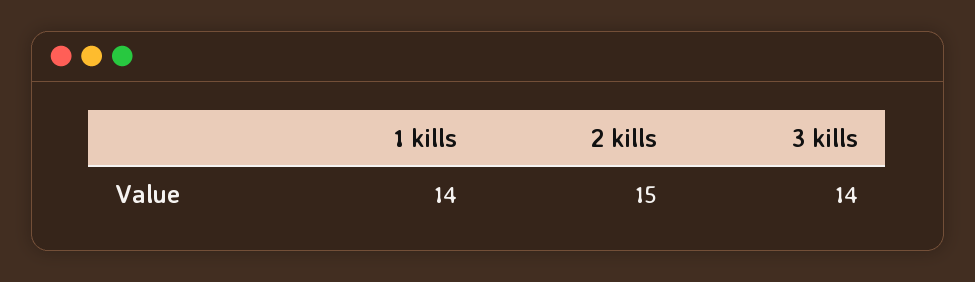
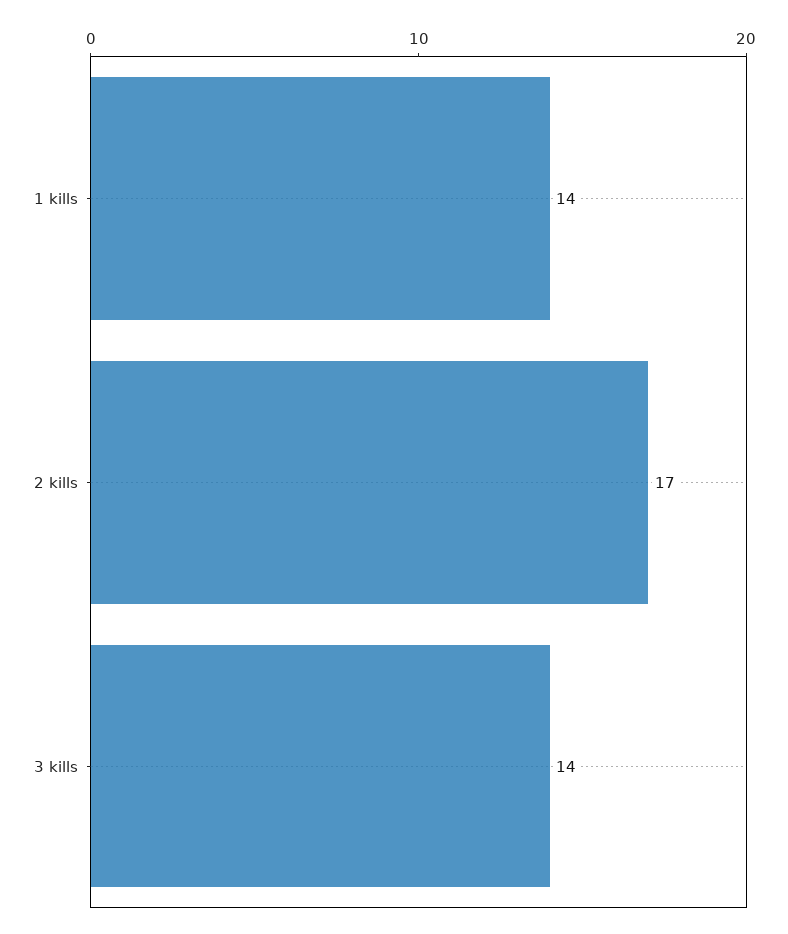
2 kills: 15 -> 17

